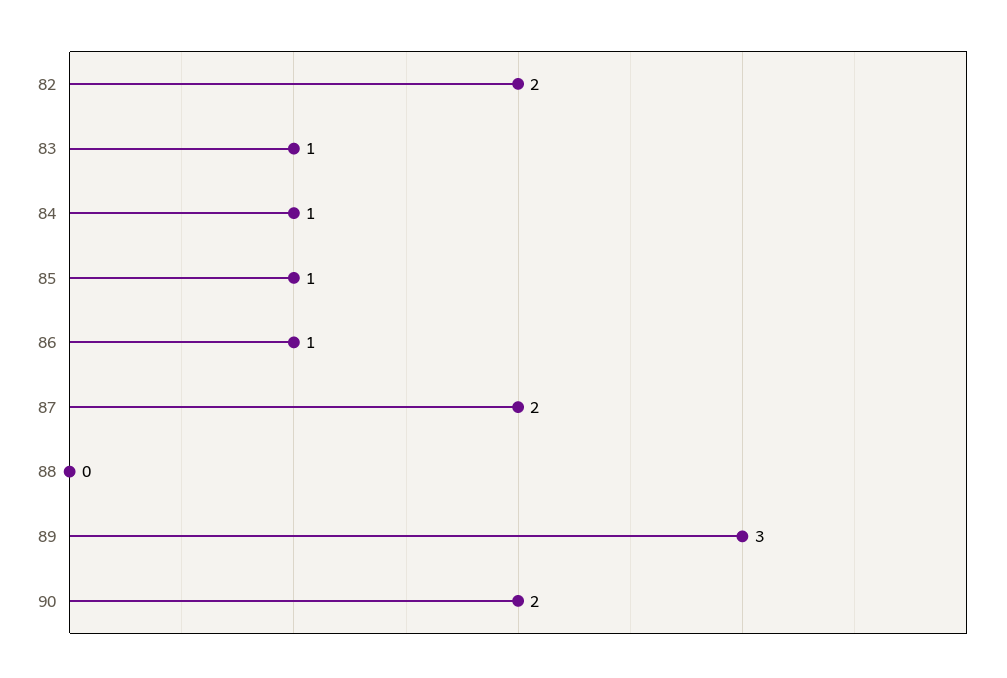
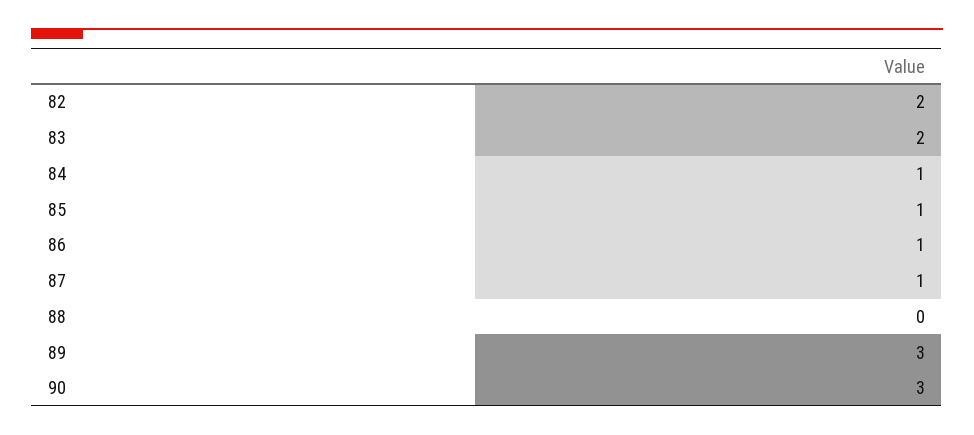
83: 1 -> 2
87: 2 -> 1
90: 2 -> 3

